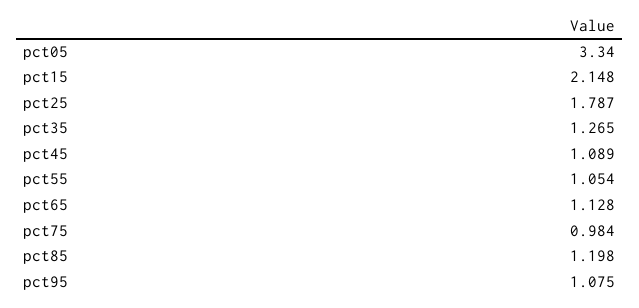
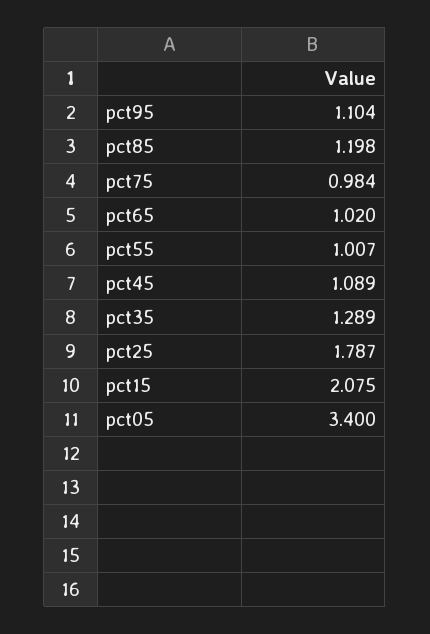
pct05: 3.34 -> 3.4
pct15: 2.148 -> 2.075
pct35: 1.265 -> 1.289
pct55: 1.054 -> 1.007
pct65: 1.128 -> 1.02
pct95: 1.075 -> 1.104

